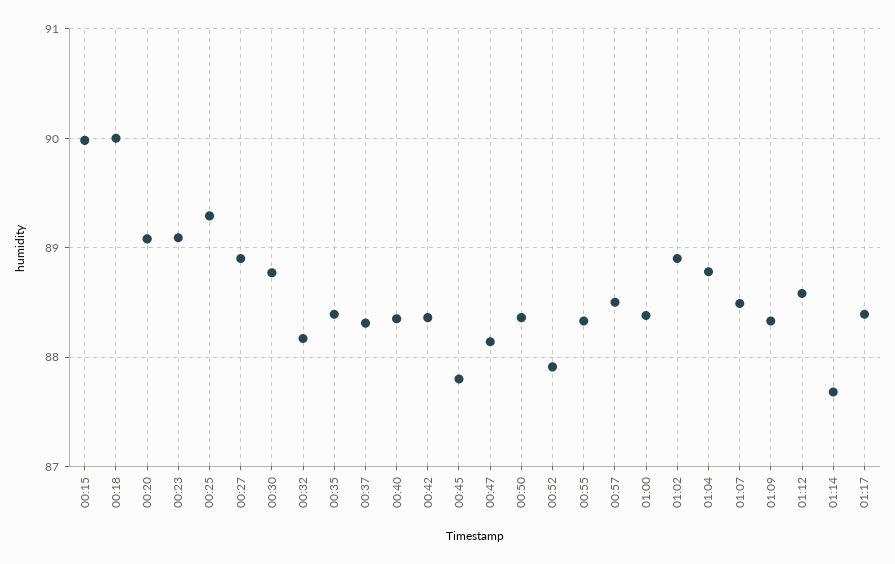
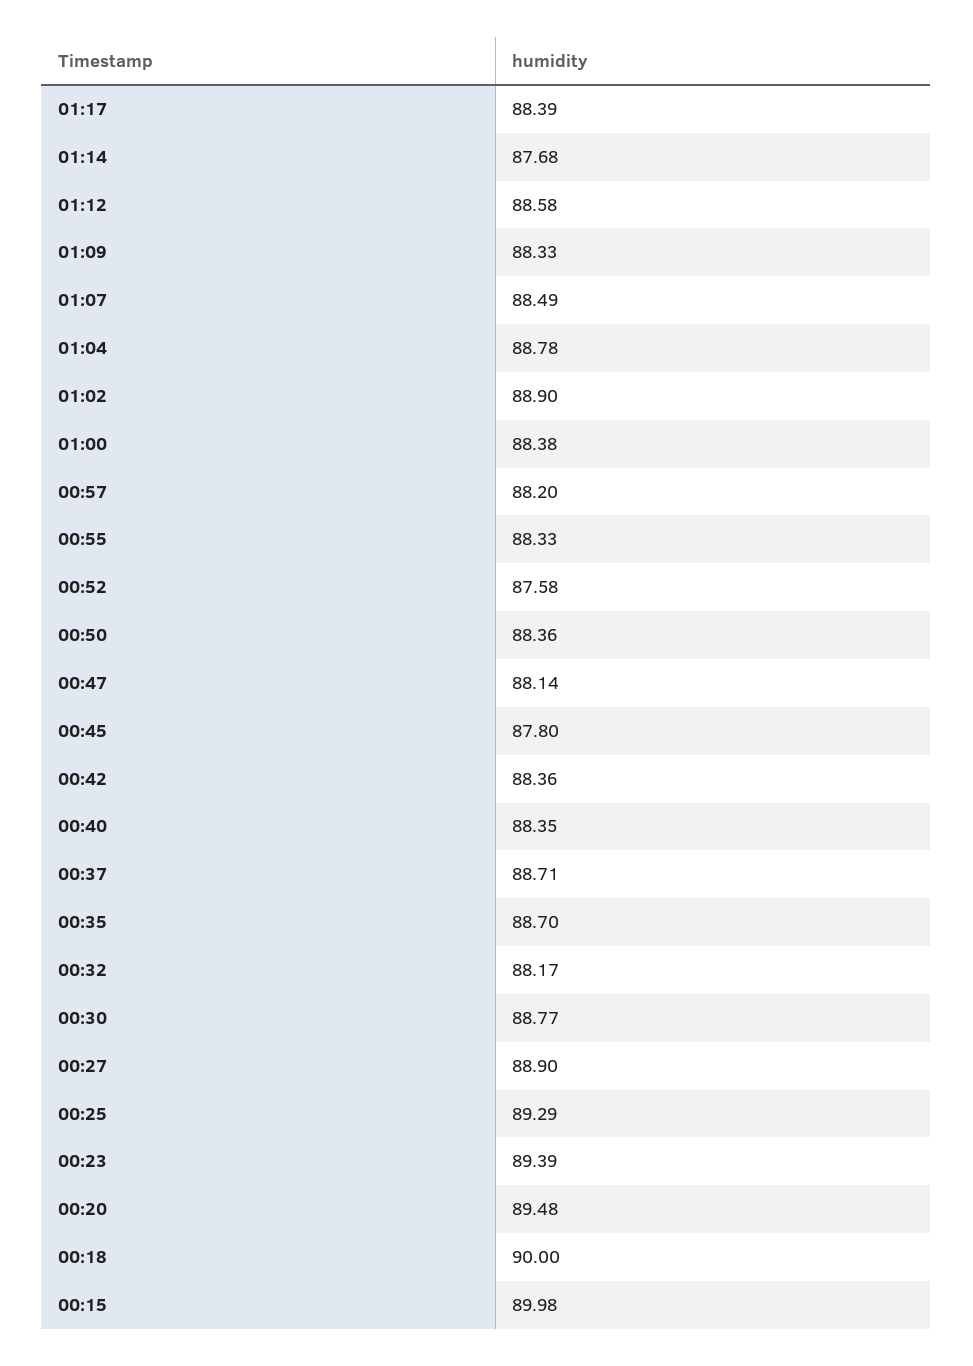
00:20: 89.1 -> 89.48
00:23: 89.1 -> 89.39
00:35: 88.4 -> 88.7
00:37: 88.3 -> 88.71
00:52: 87.9 -> 87.58
00:57: 88.5 -> 88.2

